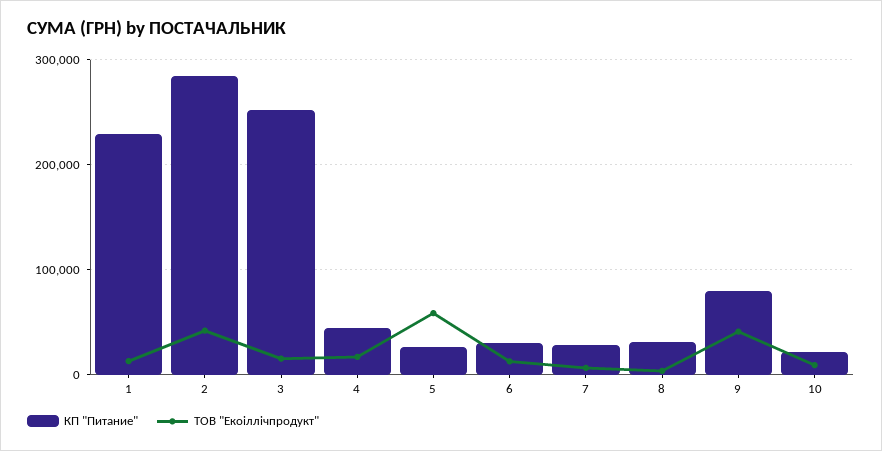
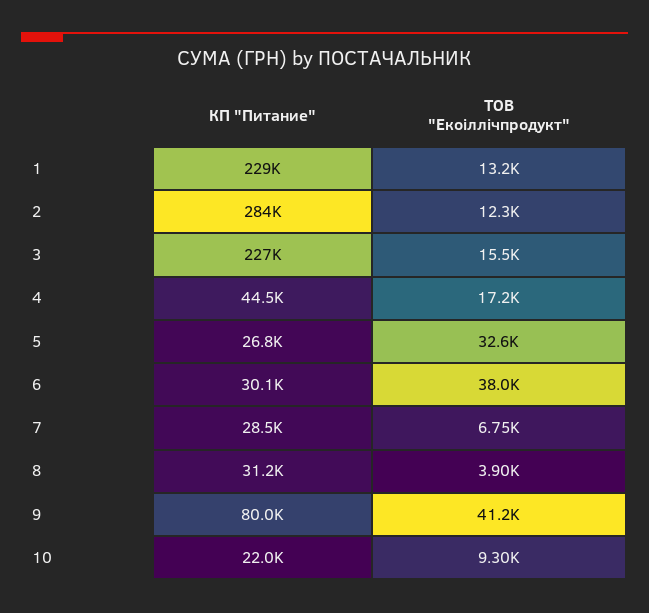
ТОВ "Екоіллічпродукт", 2: 40000 -> 12300
КП "Питание", 3: 250000 -> 227000
ТОВ "Екоіллічпродукт", 5: 60000 -> 32600
ТОВ "Екоіллічпродукт", 6: 10000 -> 38000

